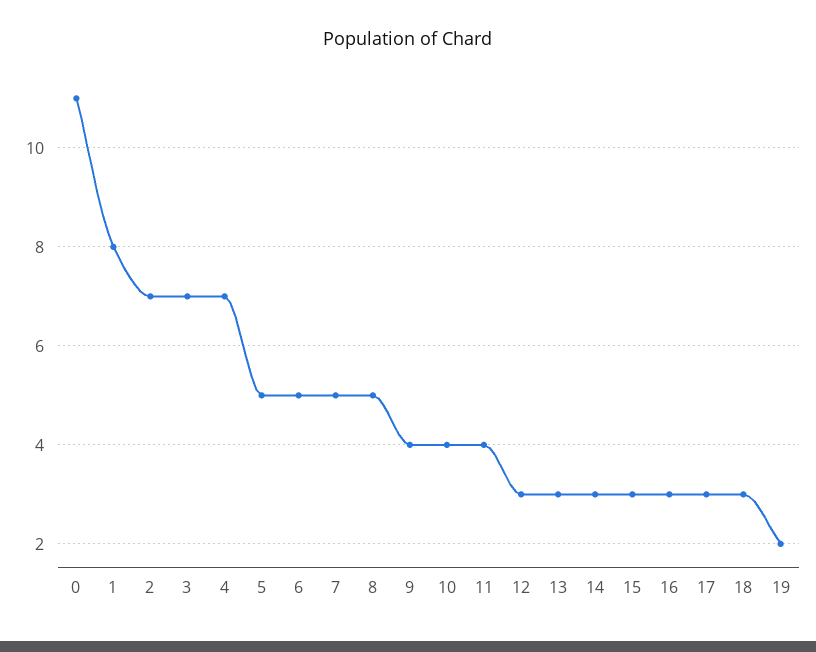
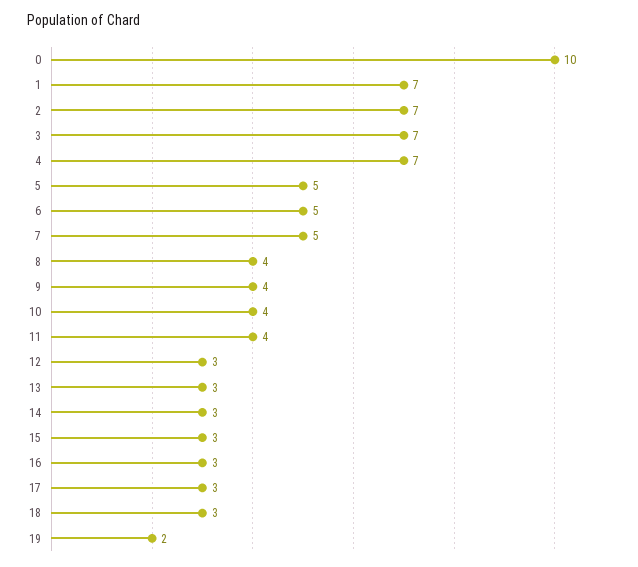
0: 11 -> 10
1: 8 -> 7
8: 5 -> 4

